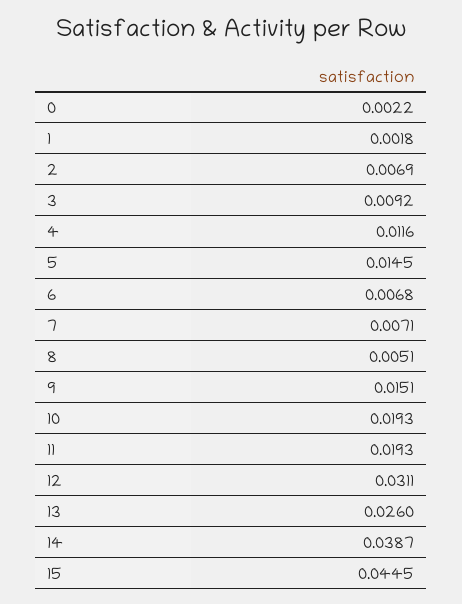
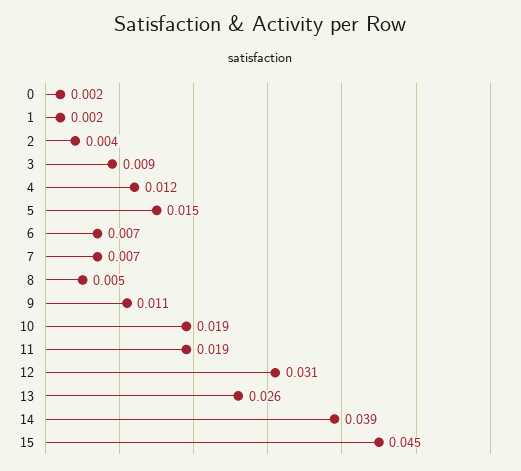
2: 0.0069 -> 0.004
9: 0.0151 -> 0.011

